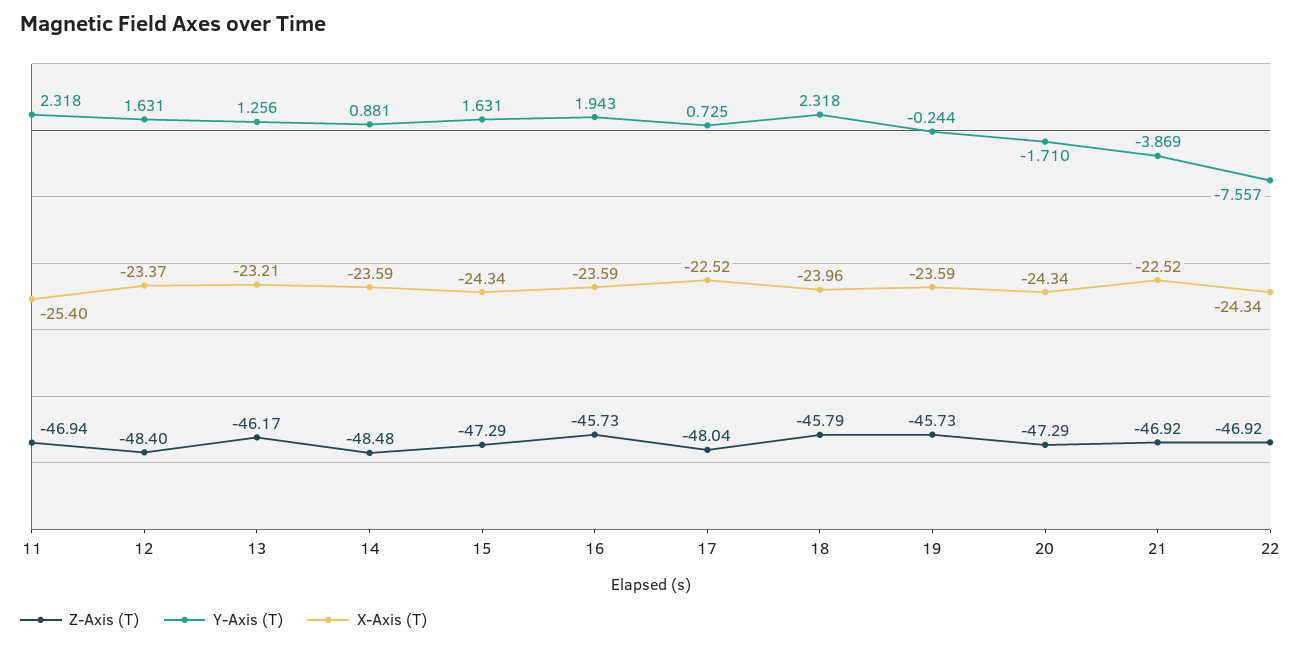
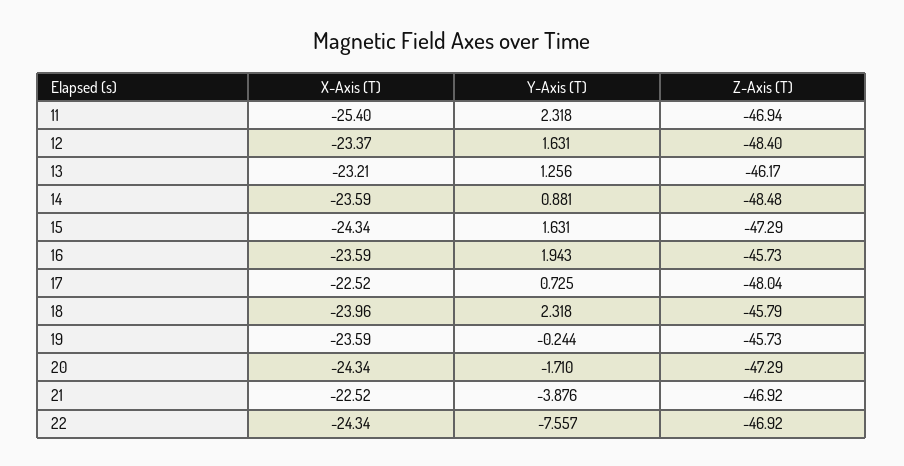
Y-Axis (T), 21: -3.869 -> -3.876

